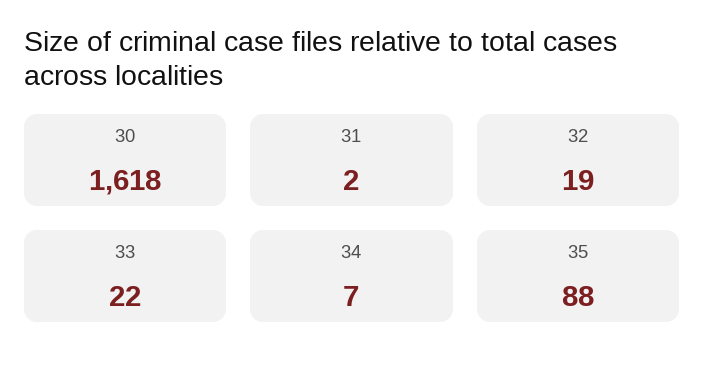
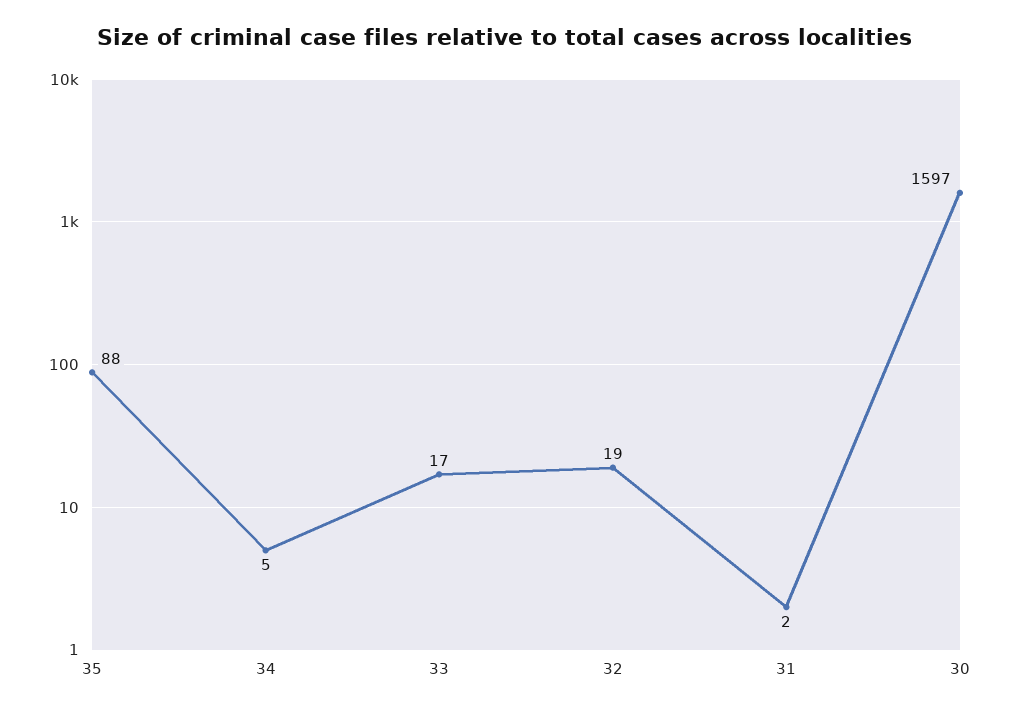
30: 1618 -> 1597
33: 22 -> 17
34: 7 -> 5

